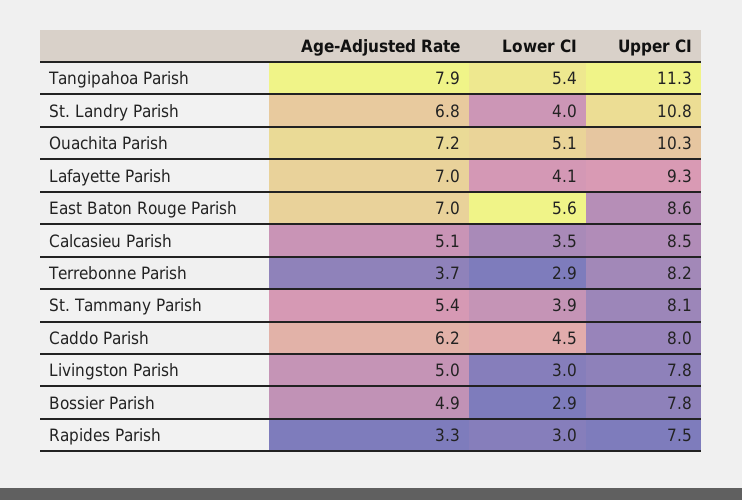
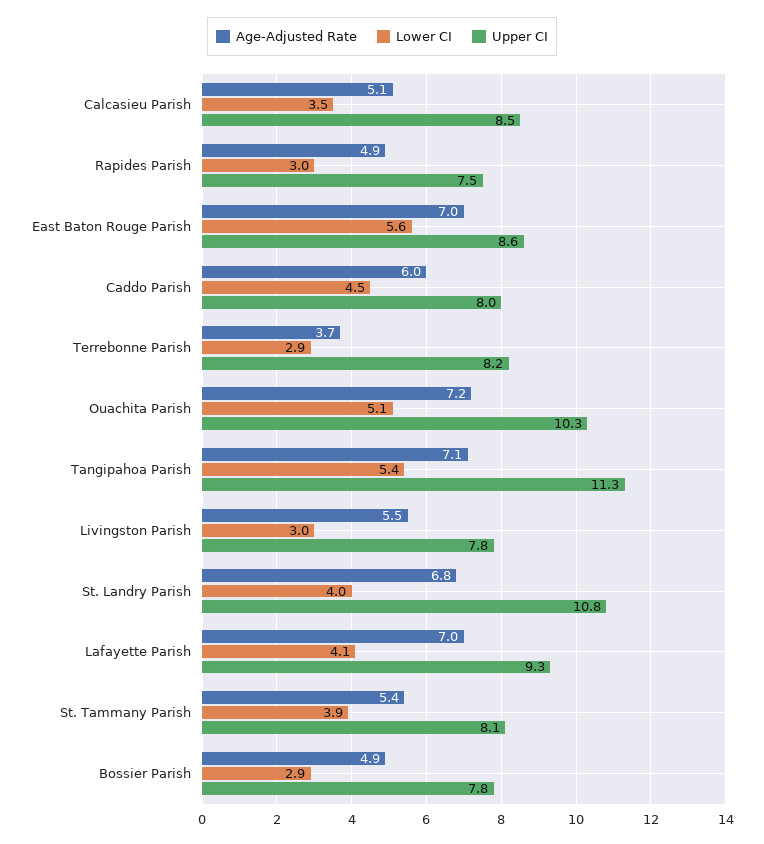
Age-Adjusted Rate, Tangipahoa Parish: 7.9 -> 7.1
Age-Adjusted Rate, Caddo Parish: 6.2 -> 6
Age-Adjusted Rate, Livingston Parish: 5 -> 5.5
Age-Adjusted Rate, Rapides Parish: 3.3 -> 4.9

